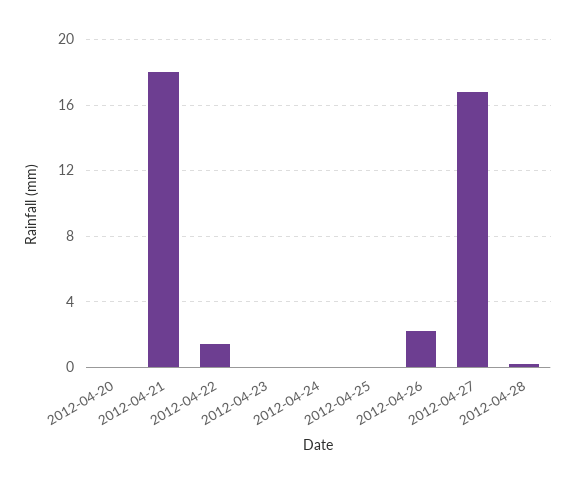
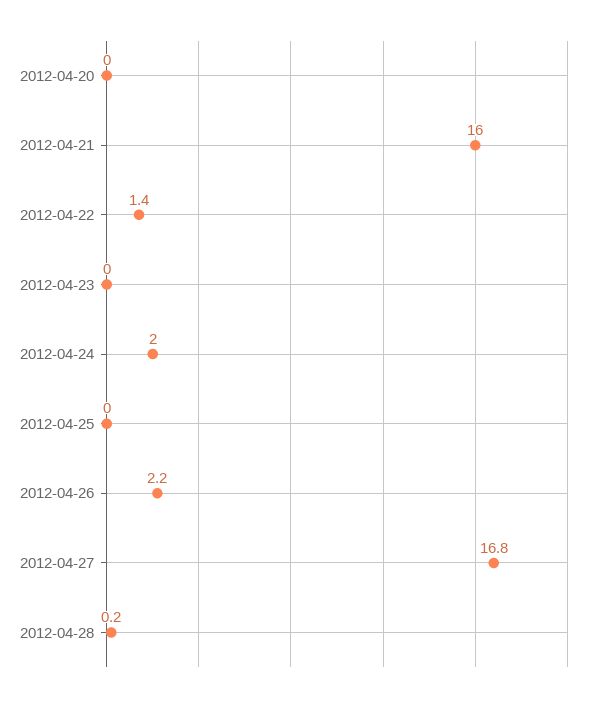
2012-04-21: 18 -> 16
2012-04-24: 0 -> 2

